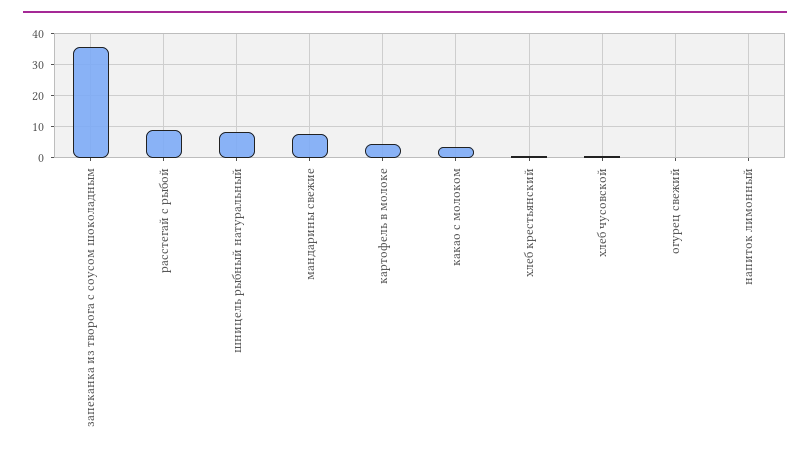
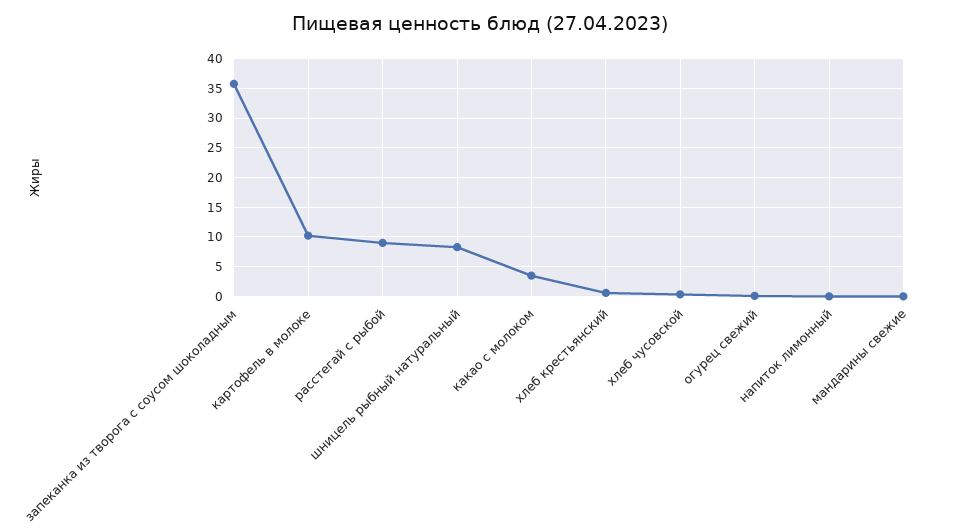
мандарины свежие: 8 -> 0
картофель в молоке: 4 -> 10

